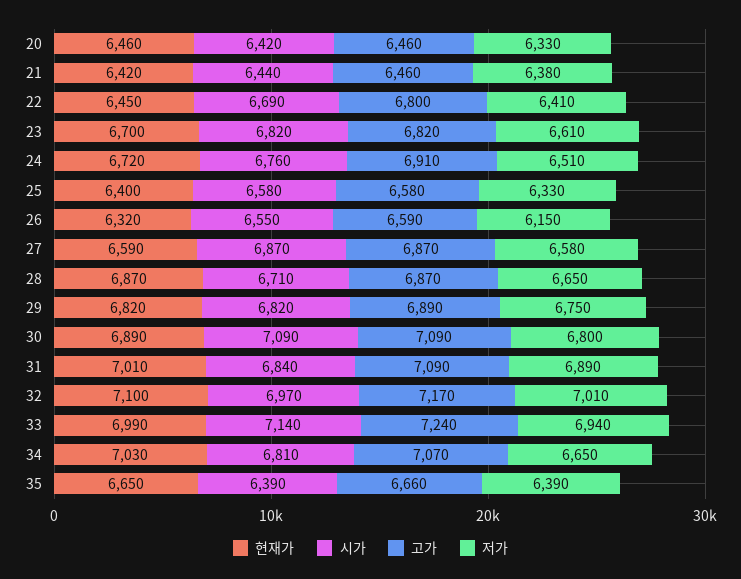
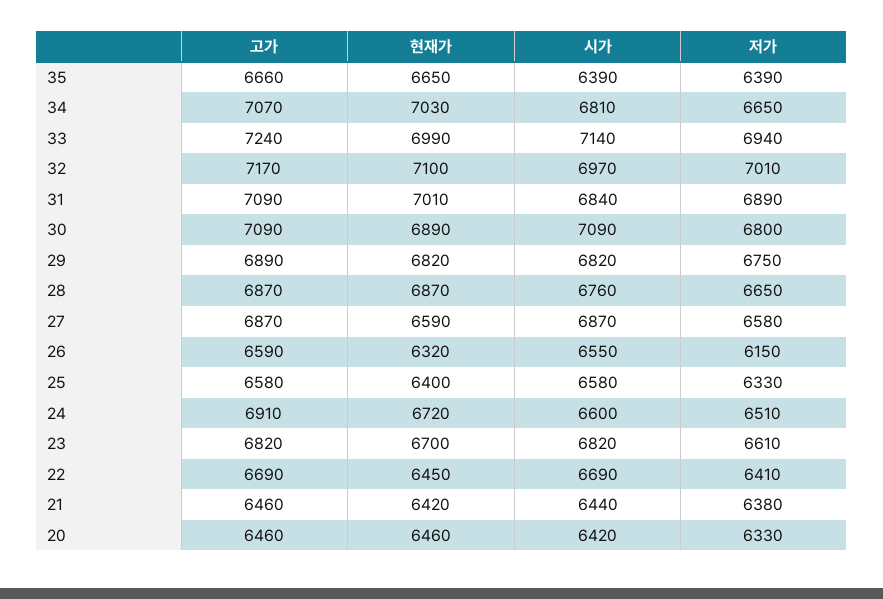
고가, 22: 6800 -> 6690
시가, 24: 6760 -> 6600
시가, 28: 6710 -> 6760

